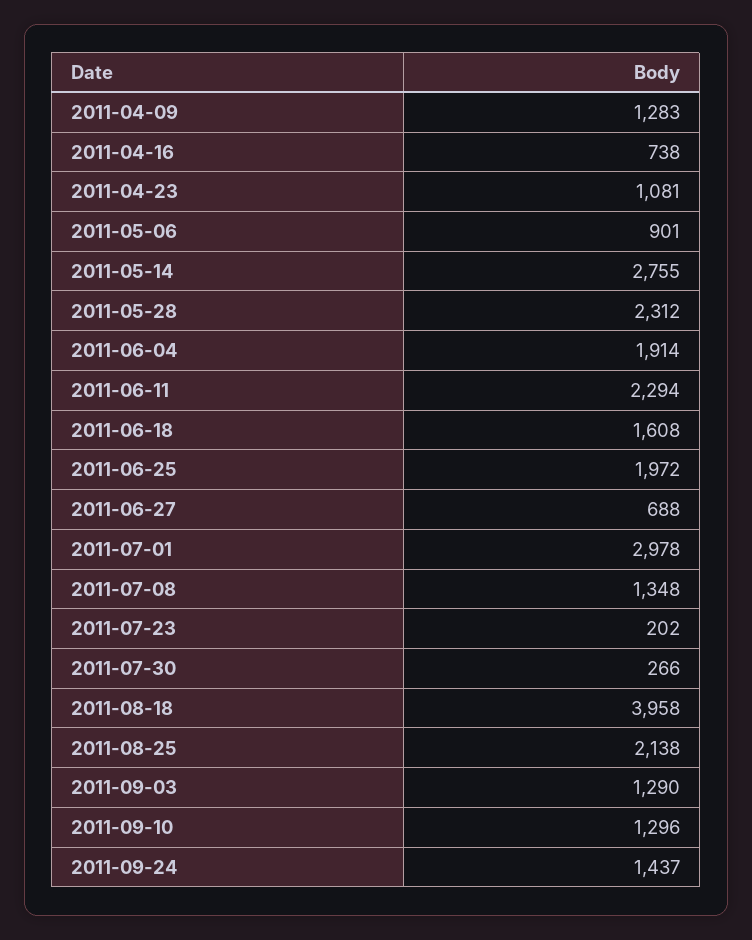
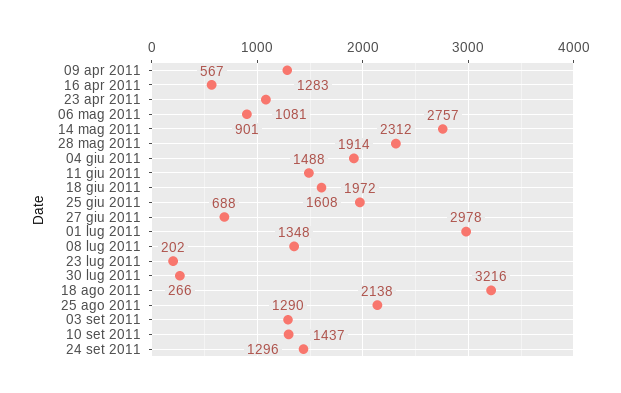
2011-04-16: 738 -> 567
2011-05-14: 2755 -> 2757
2011-06-11: 2294 -> 1488
2011-08-18: 3958 -> 3216

